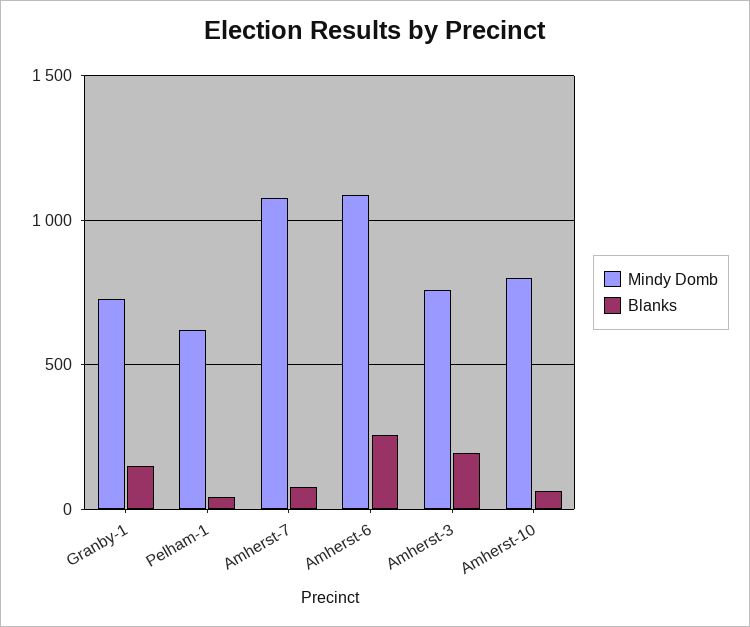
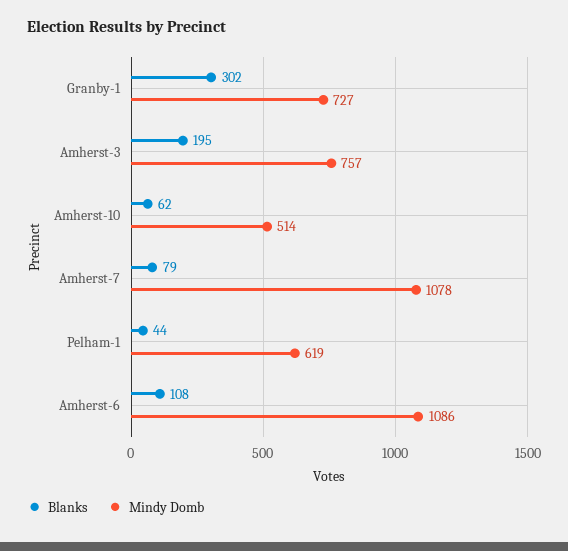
Blanks, Granby-1: 150 -> 302
Blanks, Amherst-6: 250 -> 108
Mindy Domb, Amherst-10: 800 -> 514

